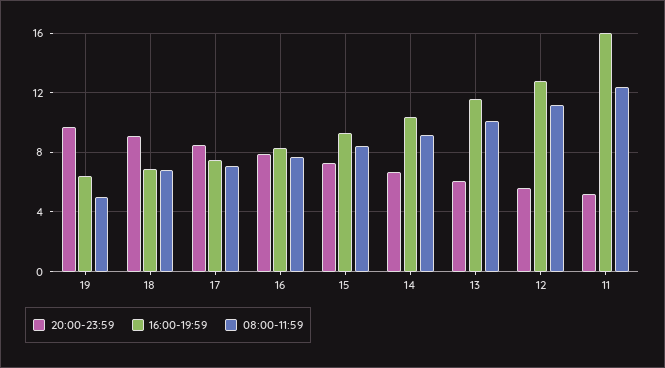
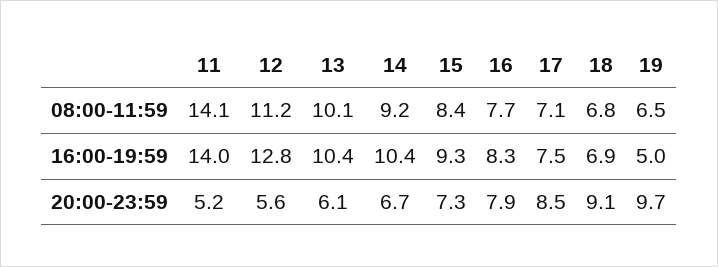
16:00-19:59, 19: 6.5 -> 5
08:00-11:59, 19: 5 -> 6.5
16:00-19:59, 13: 11.5 -> 10.4
16:00-19:59, 11: 16 -> 14
08:00-11:59, 11: 12.5 -> 14.1

